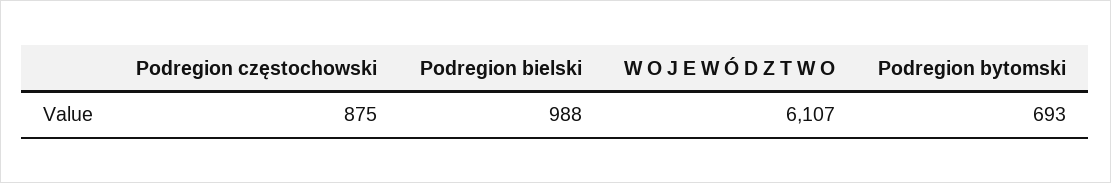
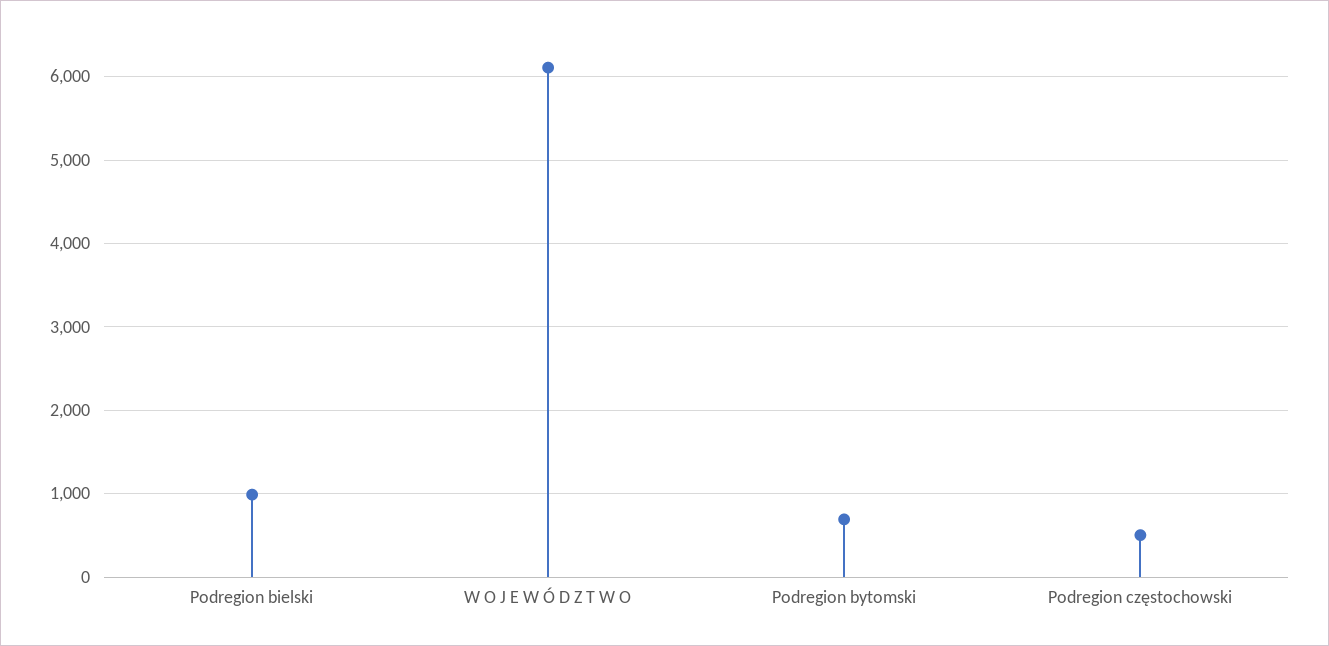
Podregion częstochowski: 875 -> 500

